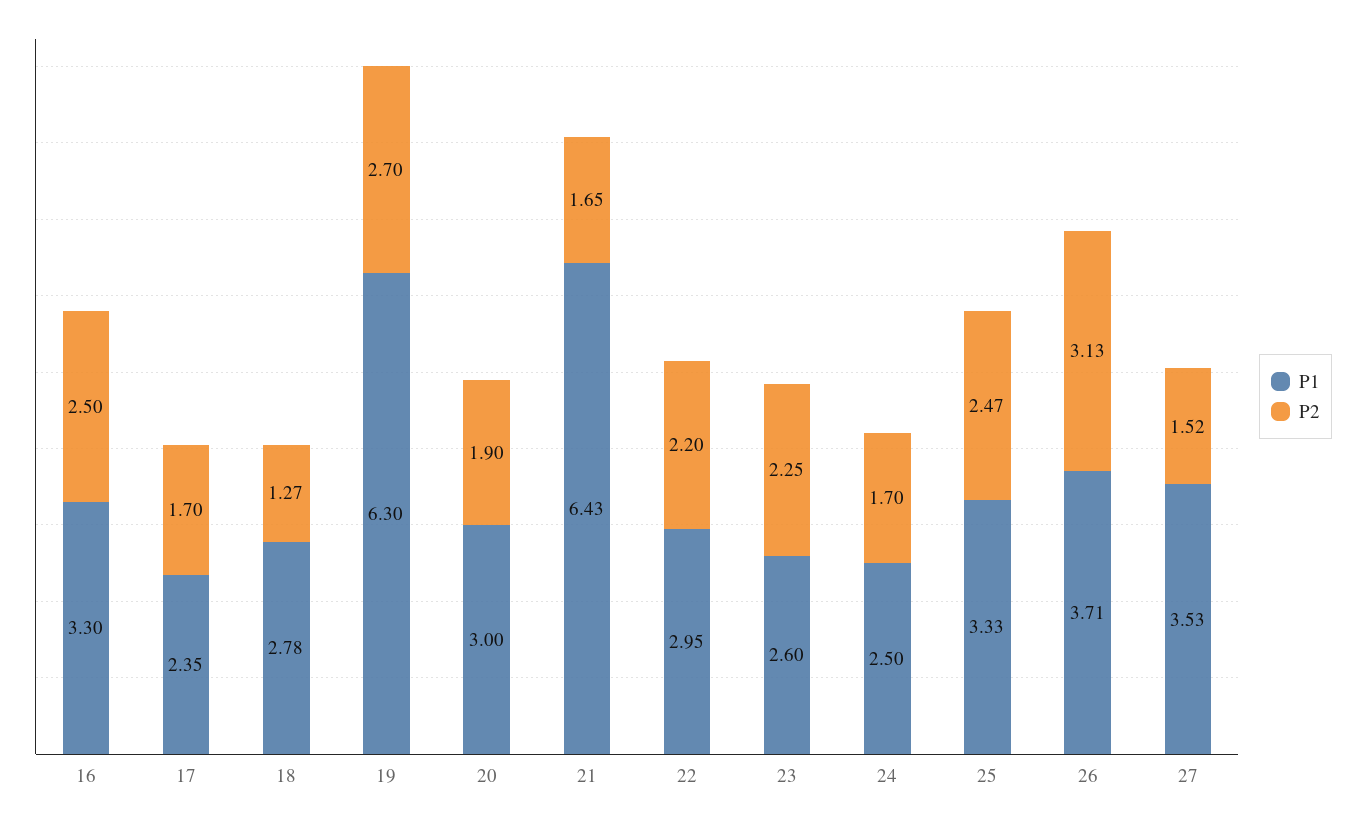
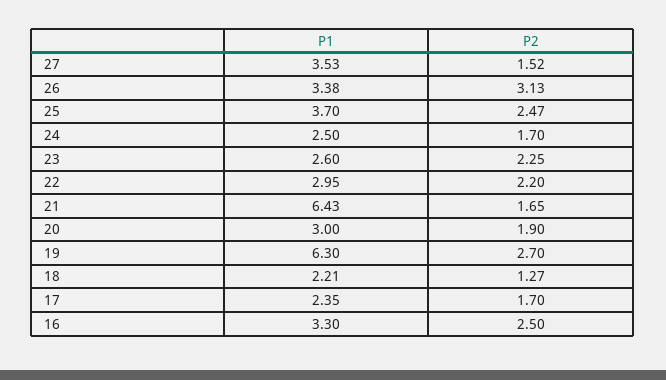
P1, 18: 2.78 -> 2.21
P1, 25: 3.33 -> 3.7
P1, 26: 3.71 -> 3.38

